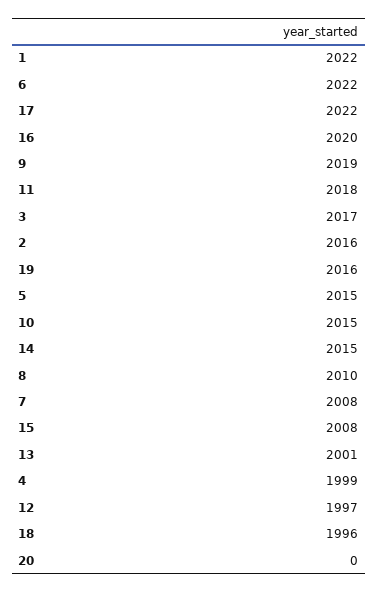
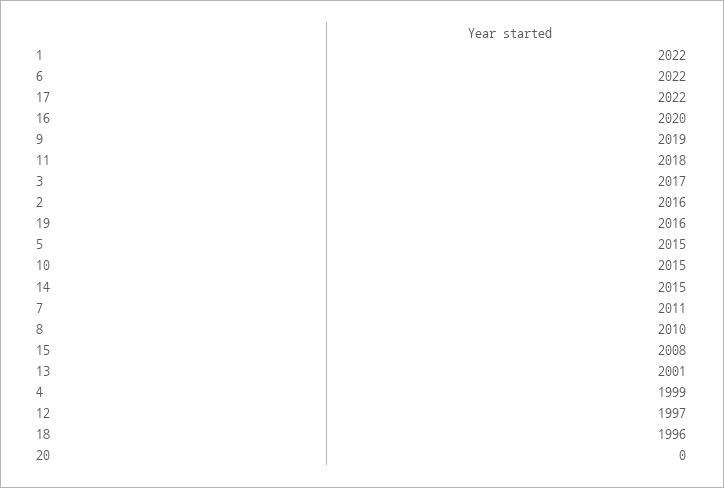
7: 2008 -> 2011

